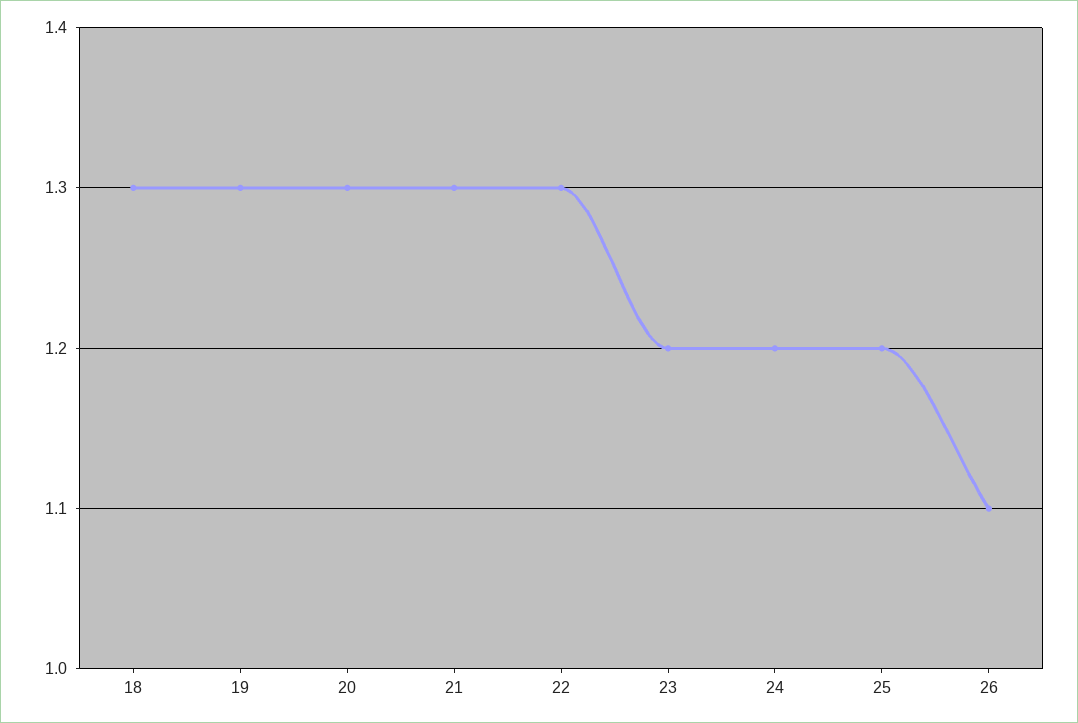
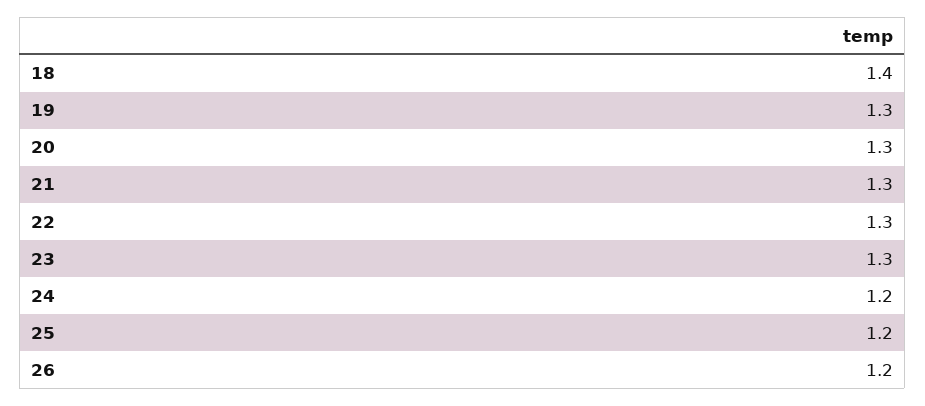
18: 1.3 -> 1.4
23: 1.2 -> 1.3
26: 1.1 -> 1.2

